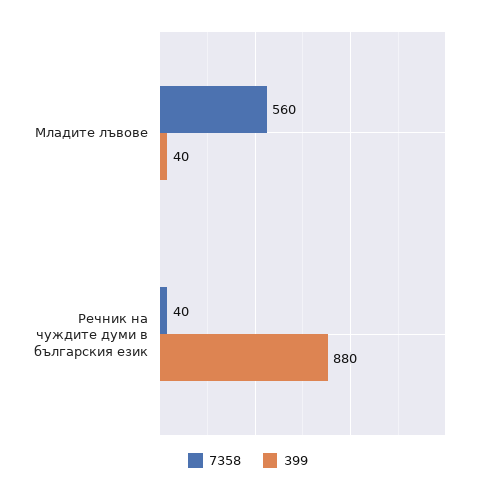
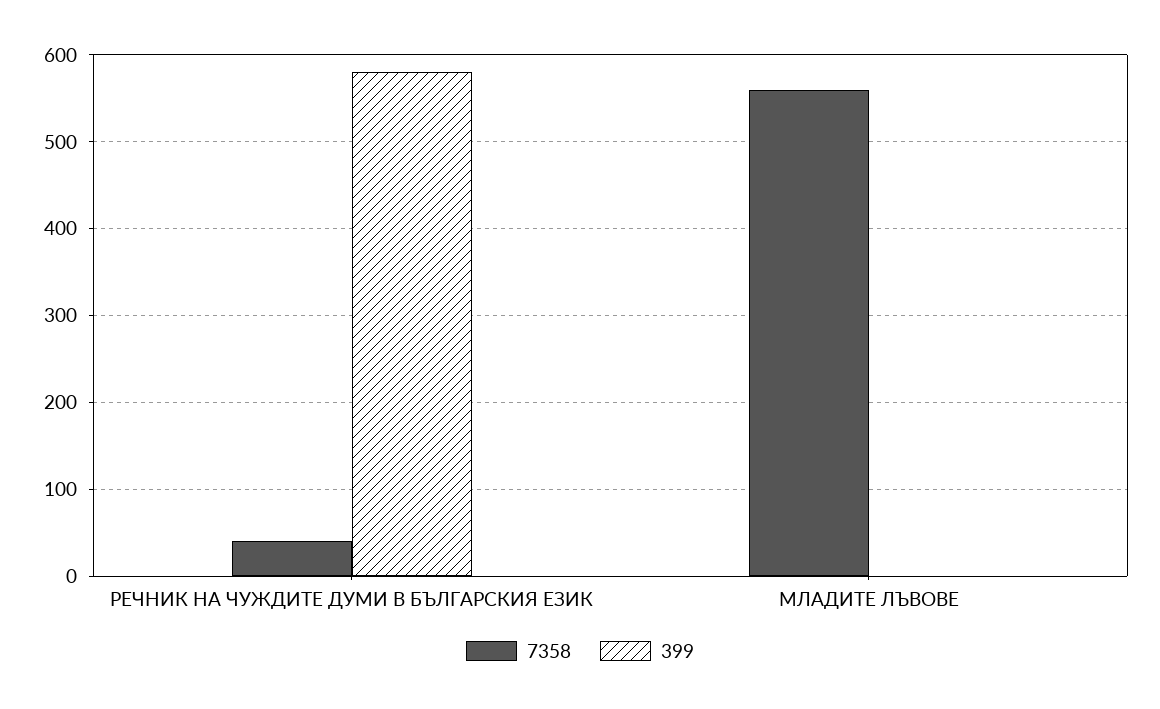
399, Младите лъвове: 40 -> 0
399, Речник на чуждите думи в българския език: 880 -> 580

